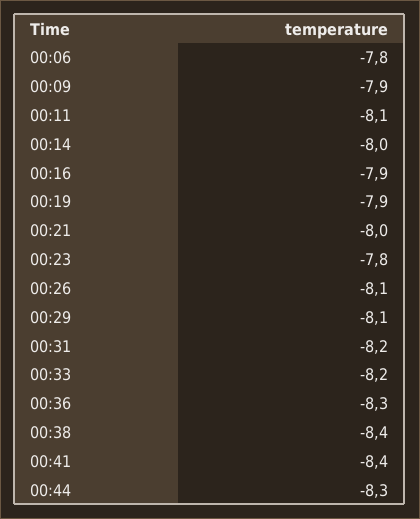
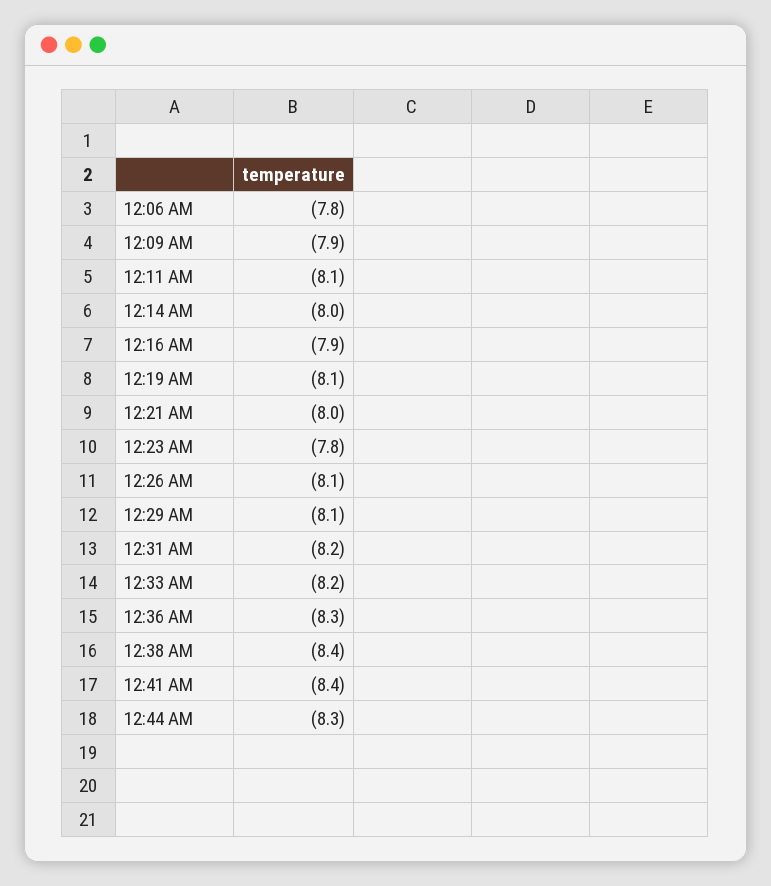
00:19: -7.9 -> -8.1

